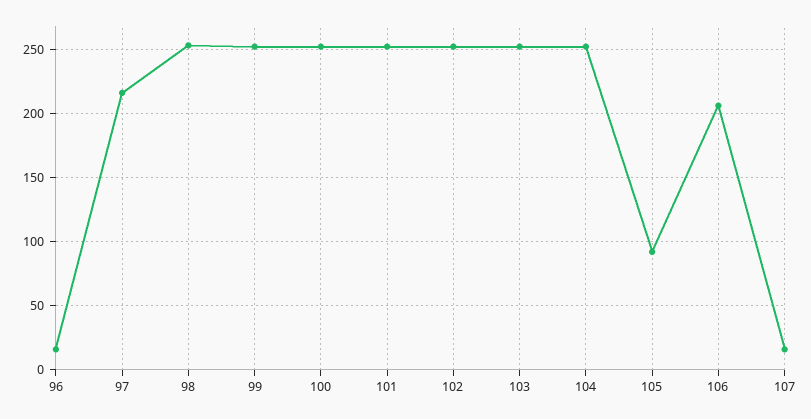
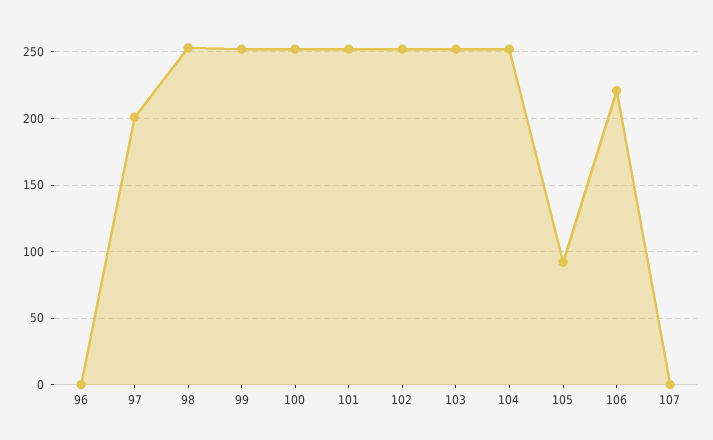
96: 15 -> 0
97: 215 -> 200
106: 205 -> 220
107: 15 -> 0

